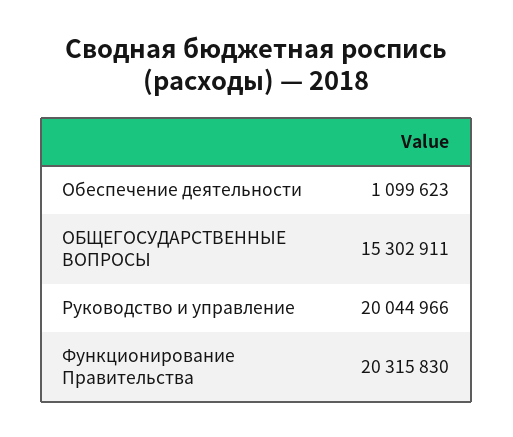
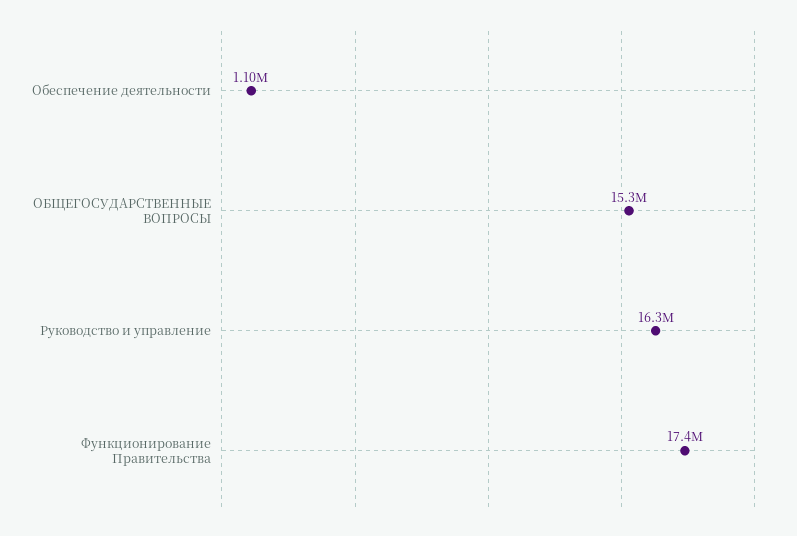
Руководство и управление: 20044966 -> 16300000
Функционирование Правительства: 20315830 -> 17400000

